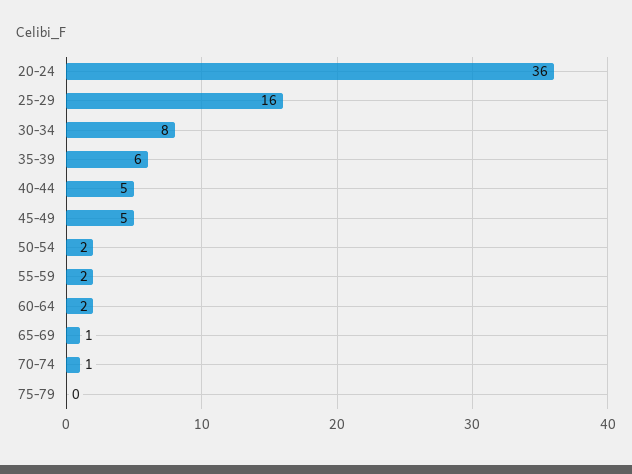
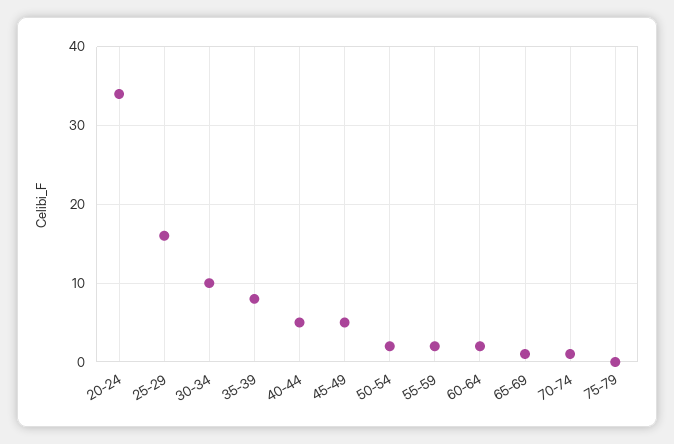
20-24: 36 -> 34
30-34: 8 -> 10
35-39: 6 -> 8

